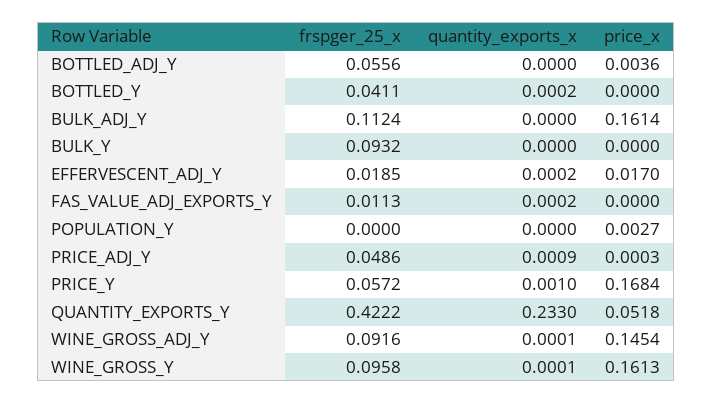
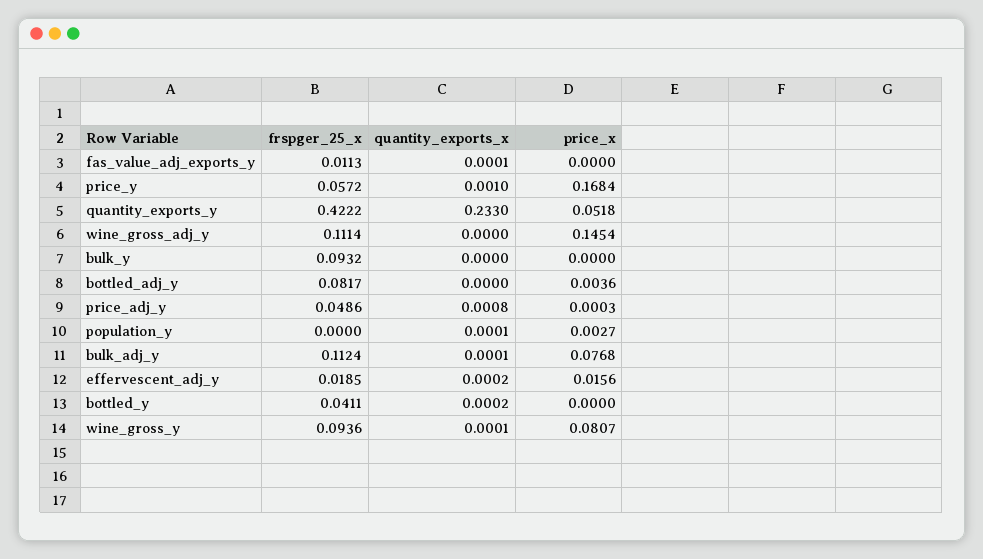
frspger_25_x, BOTTLED_ADJ_Y: 0.0556 -> 0.0817
quantity_exports_x, BULK_ADJ_Y: 0 -> 0.0001
price_x, BULK_ADJ_Y: 0.1614 -> 0.0768
price_x, EFFERVESCENT_ADJ_Y: 0.017 -> 0.0156
quantity_exports_x, FAS_VALUE_ADJ_EXPORTS_Y: 0.0002 -> 0.0001
quantity_exports_x, POPULATION_Y: 0 -> 0.0001
quantity_exports_x, PRICE_ADJ_Y: 0.0009 -> 0.0008
frspger_25_x, WINE_GROSS_ADJ_Y: 0.0916 -> 0.1114
quantity_exports_x, WINE_GROSS_ADJ_Y: 0.0001 -> 0
frspger_25_x, WINE_GROSS_Y: 0.0958 -> 0.0936
price_x, WINE_GROSS_Y: 0.1613 -> 0.0807

